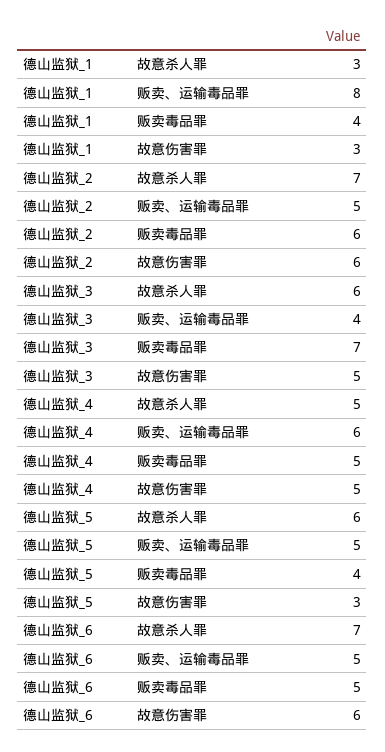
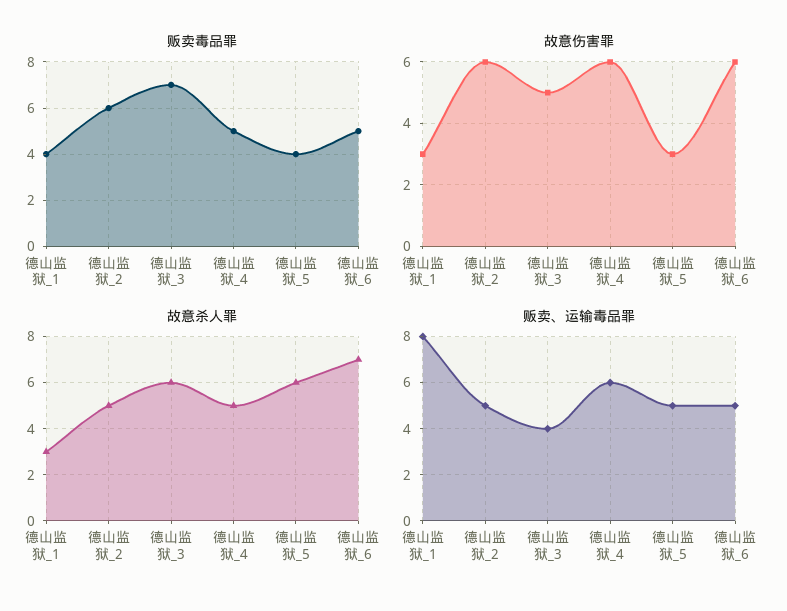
故意杀人罪, 德山监狱_2: 7 -> 5
故意伤害罪, 德山监狱_4: 5 -> 6

